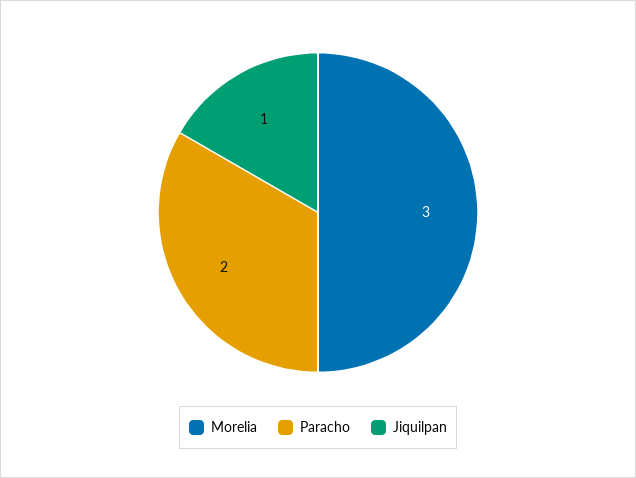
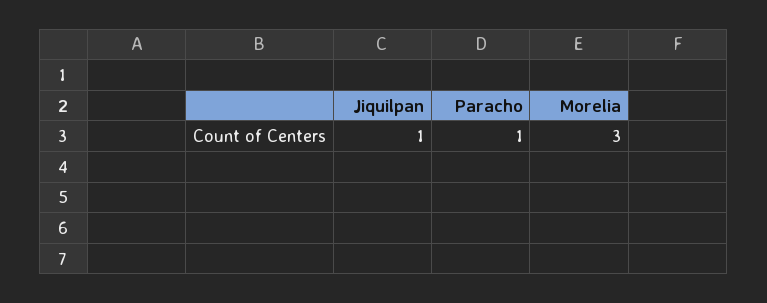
Paracho: 2 -> 1

